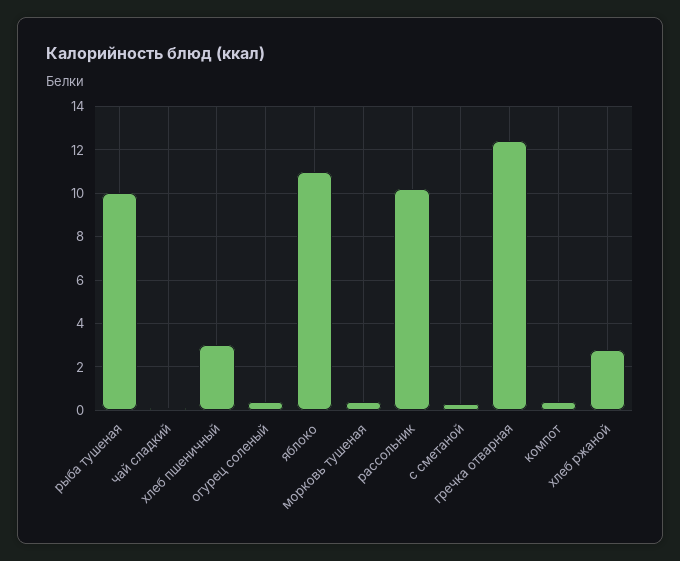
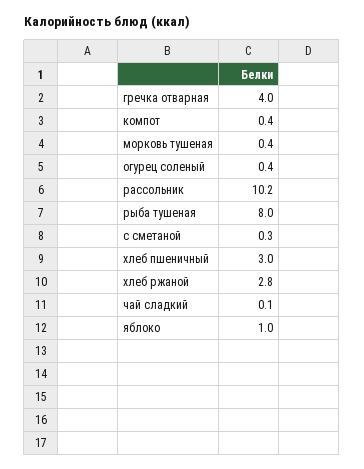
рыба тушеная: 10 -> 8
яблоко: 11 -> 1
гречка отварная: 12.5 -> 4

